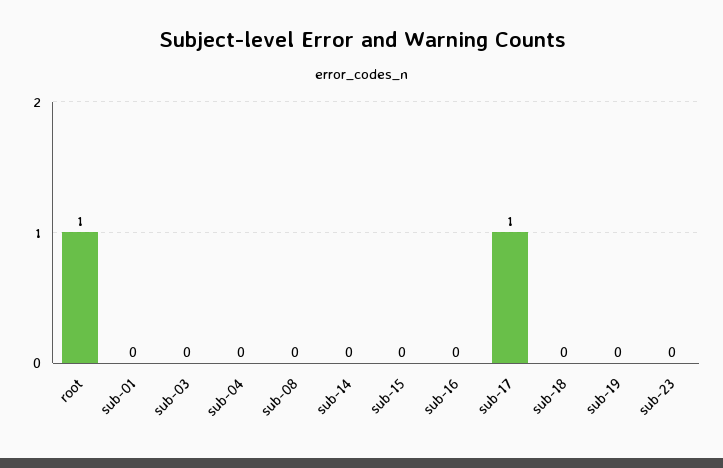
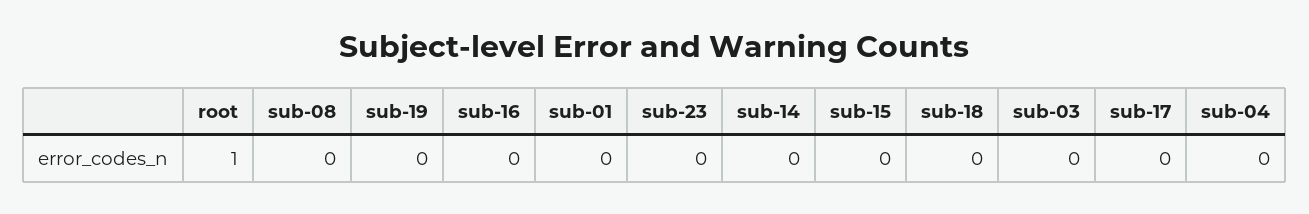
sub-17: 1 -> 0

